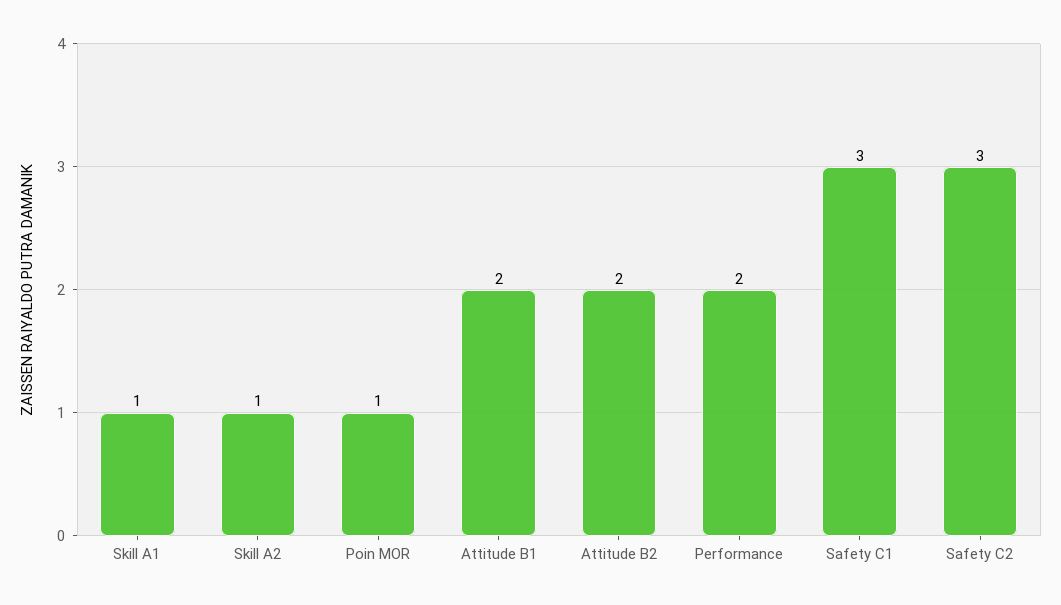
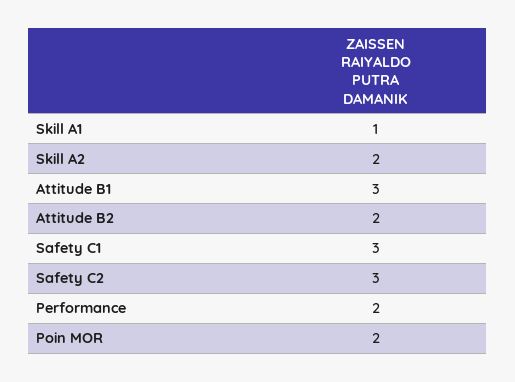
Skill A2: 1 -> 2
Poin MOR: 1 -> 2
Attitude B1: 2 -> 3

